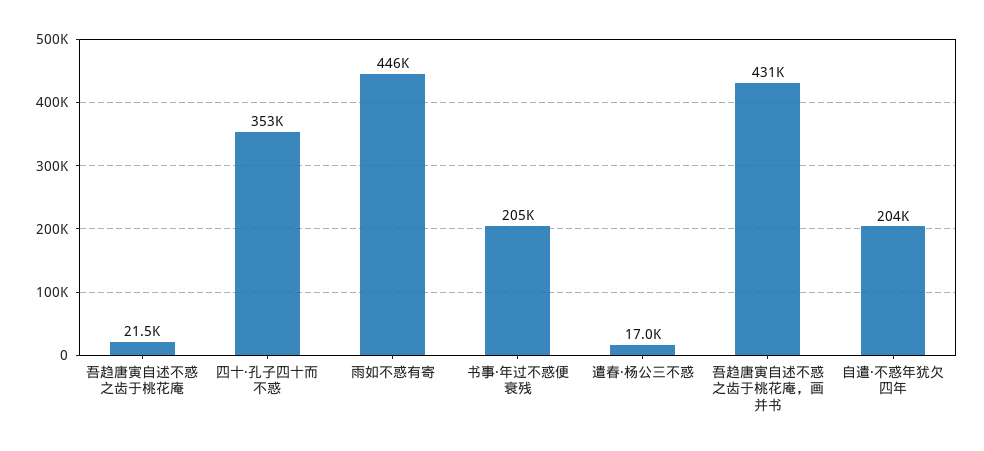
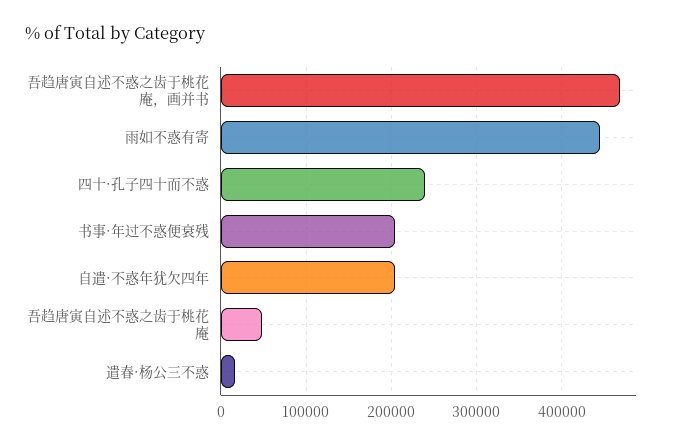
吾趋唐寅自述不惑之齿于桃花庵: 21500 -> 50000
四十·孔子四十而不惑: 353000 -> 240000
吾趋唐寅自述不惑之齿于桃花庵，画并书: 431000 -> 470000

